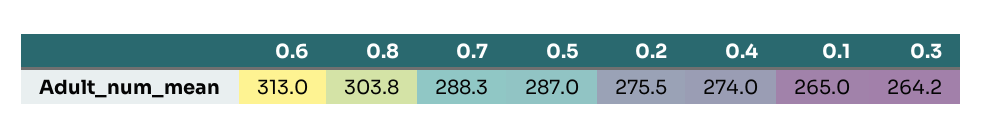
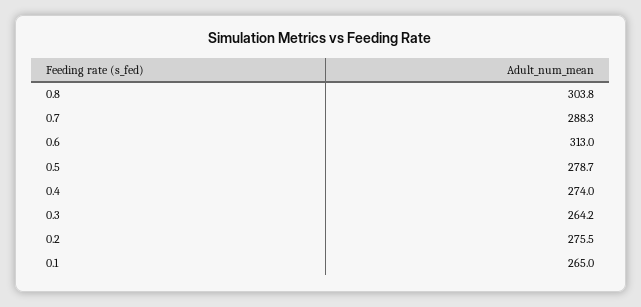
0.5: 287 -> 278.7

